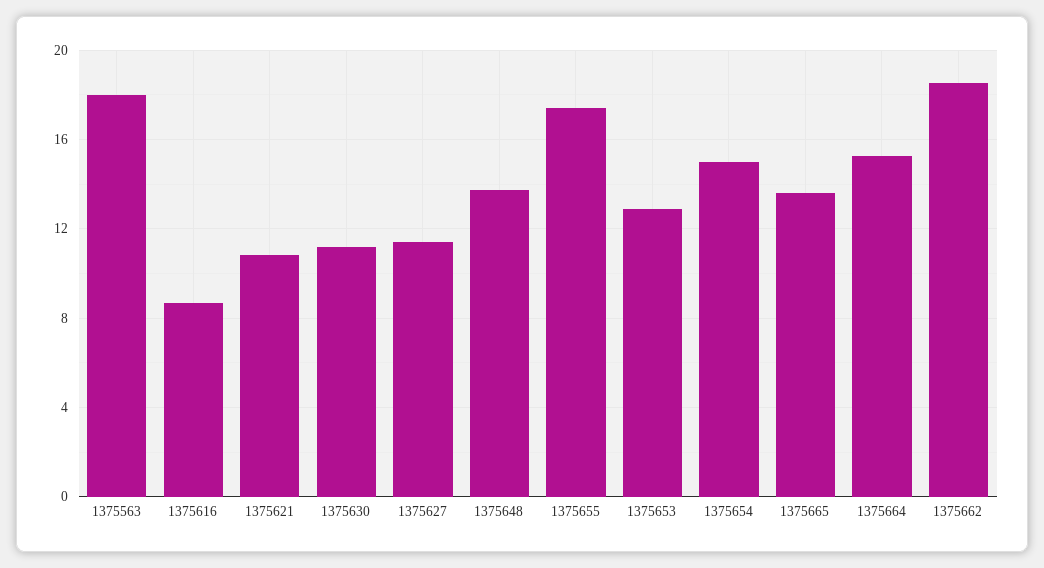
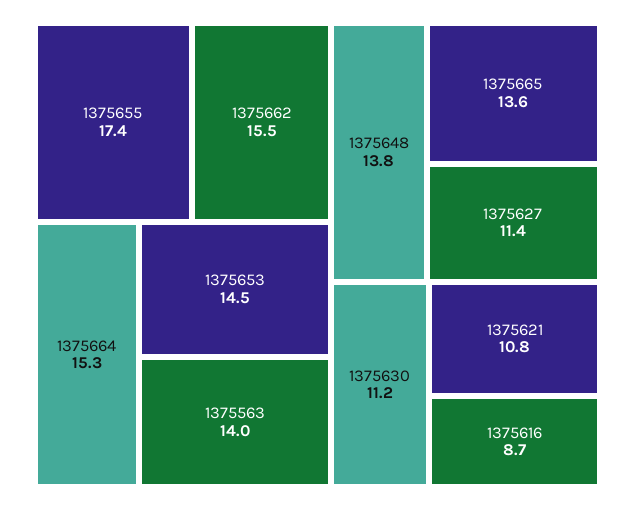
1375563: 18 -> 14
1375653: 13 -> 14.5
1375654: 15 -> none
1375662: 18.5 -> 15.5

